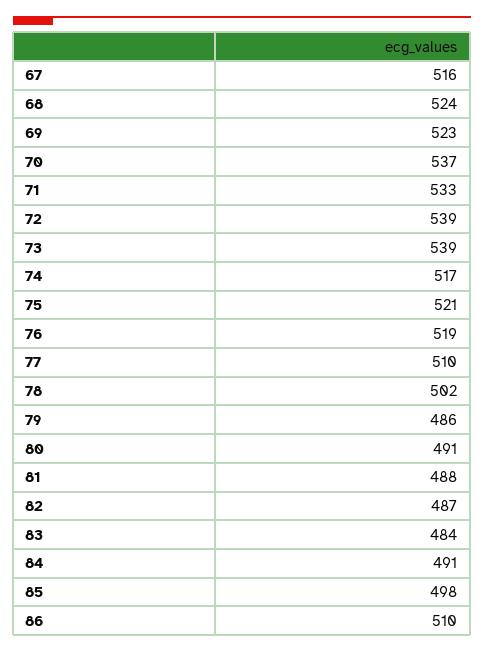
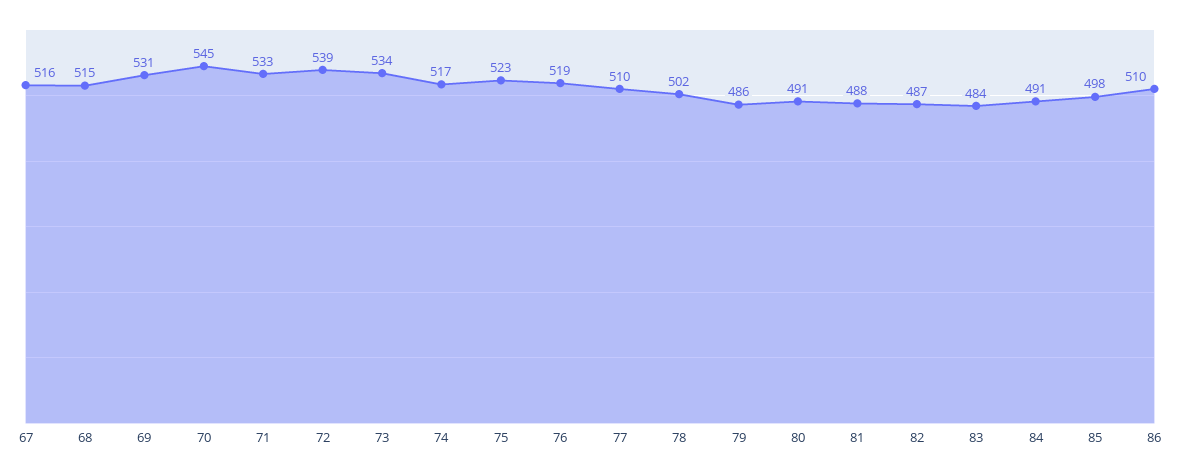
68: 524 -> 515
69: 523 -> 531
70: 537 -> 545
73: 539 -> 534
75: 521 -> 523

